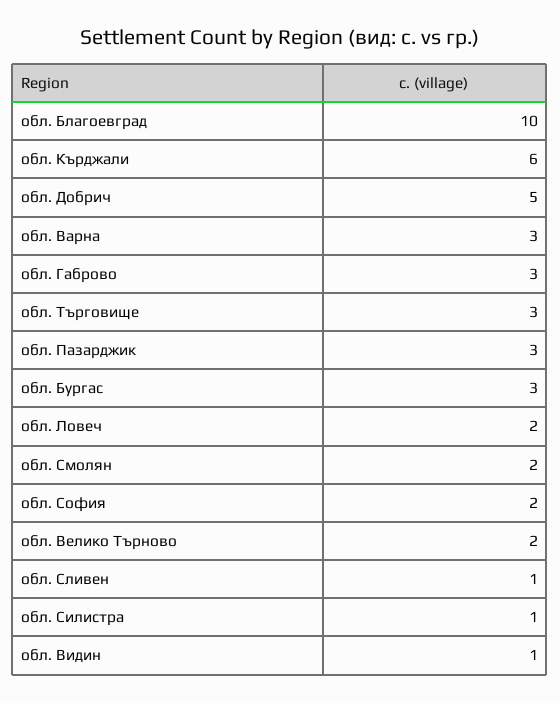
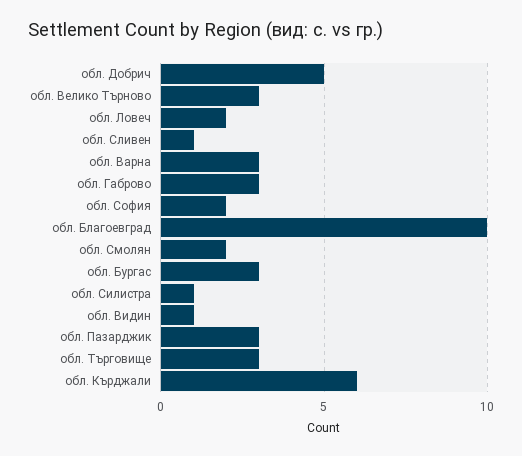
обл. Велико Търново: 2 -> 3

